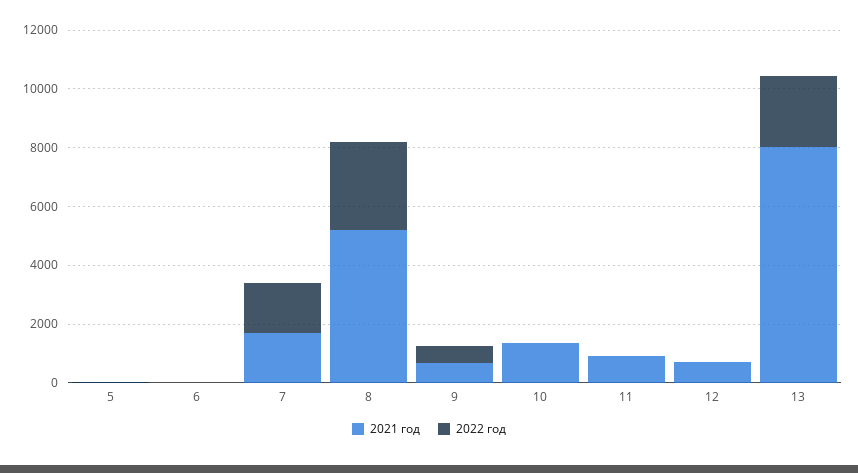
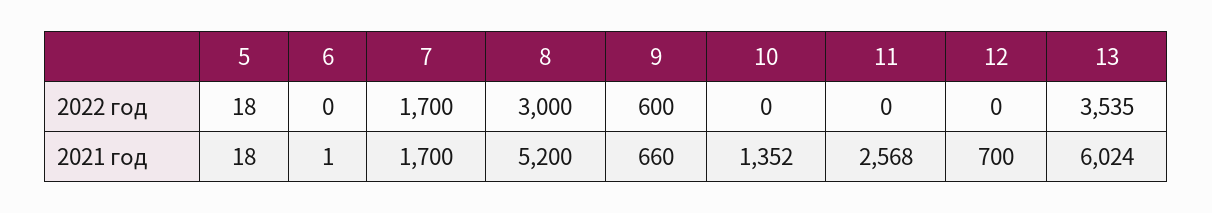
2021 год, 11: 1000 -> 2568
2021 год, 13: 8000 -> 6024
2022 год, 13: 2500 -> 3535

